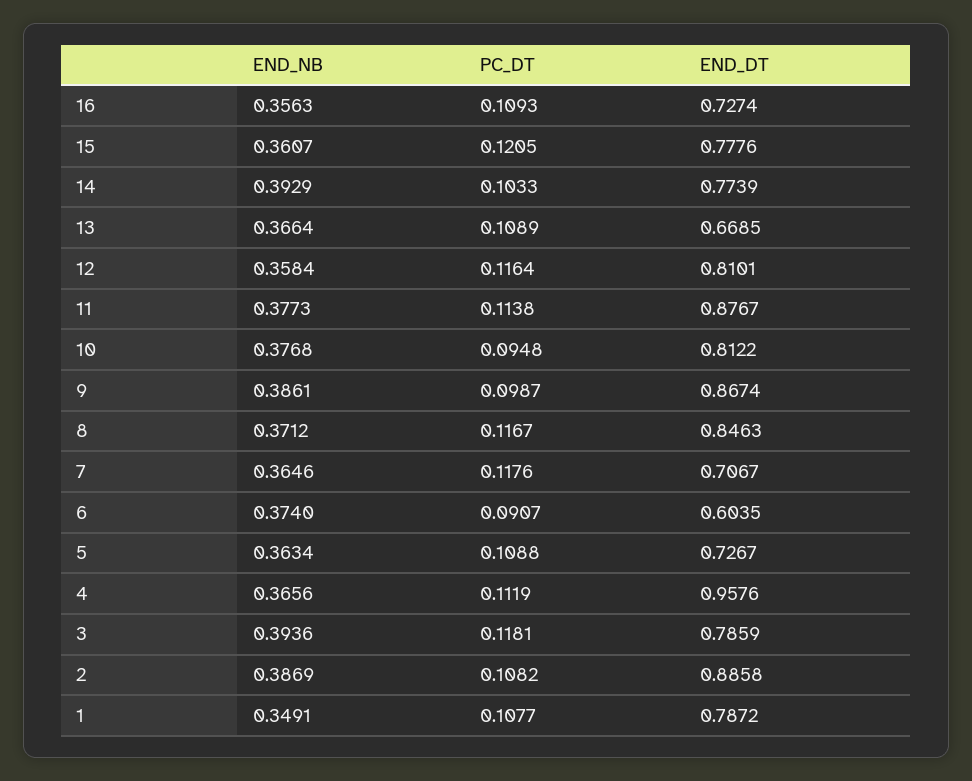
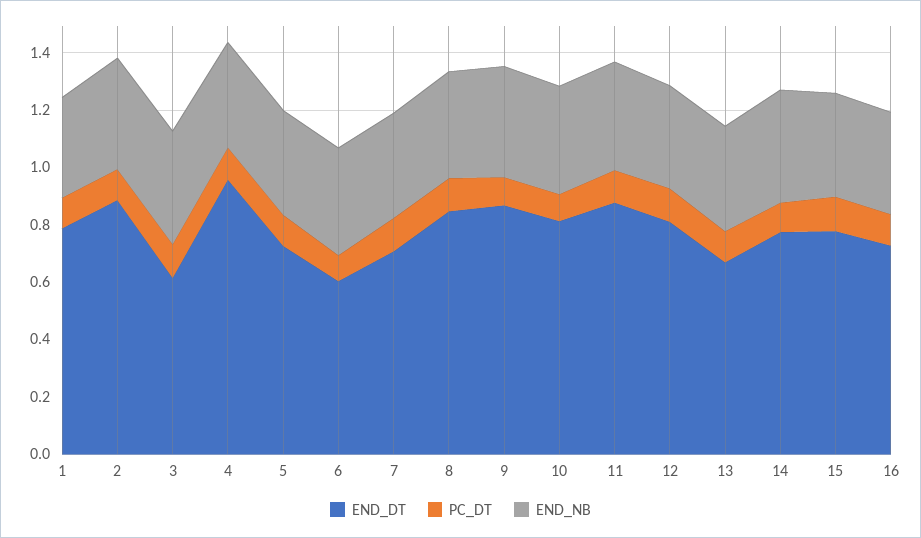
END_DT, 3: 0.7859 -> 0.6

